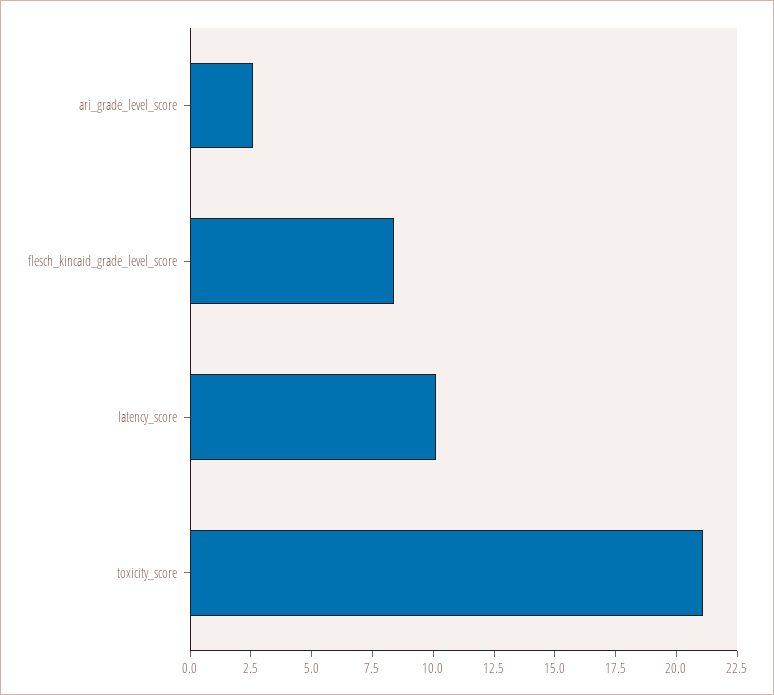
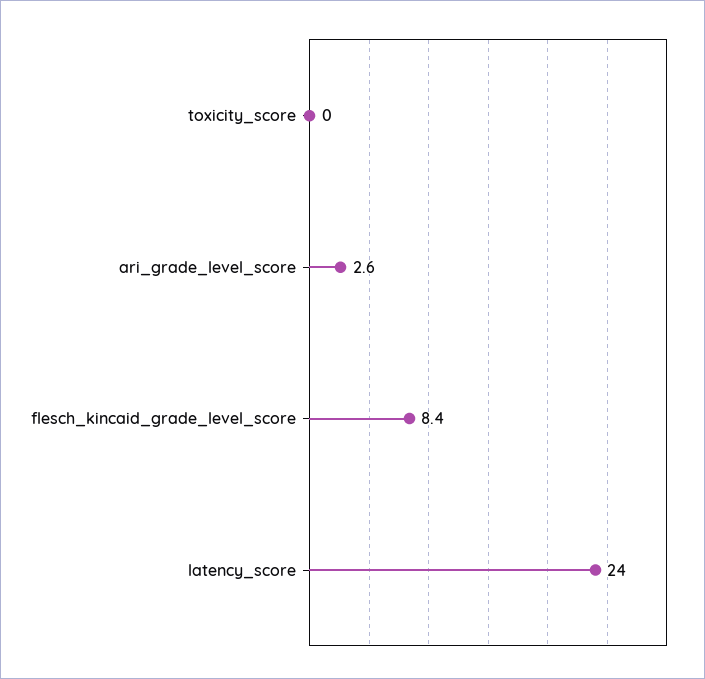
latency_score: 10 -> 24
toxicity_score: 21 -> 0

